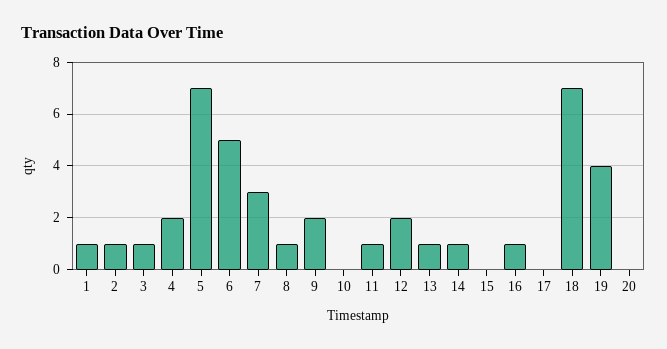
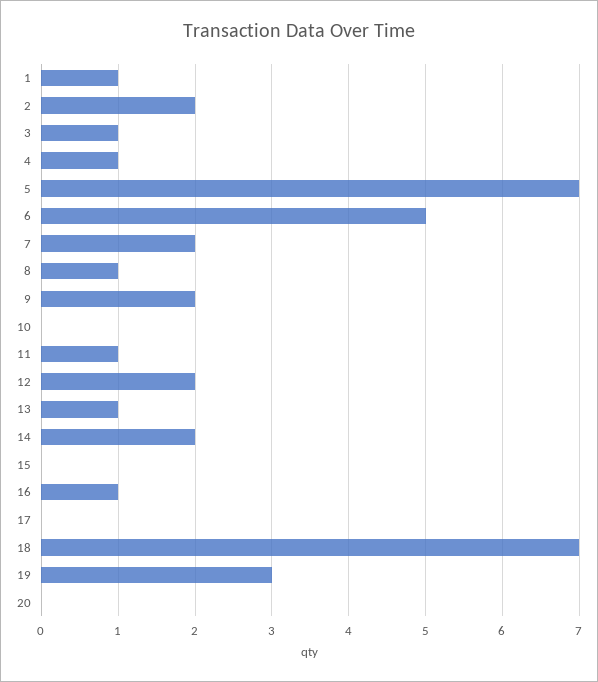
2: 1 -> 2
4: 2 -> 1
7: 3 -> 2
14: 1 -> 2
19: 4 -> 3

